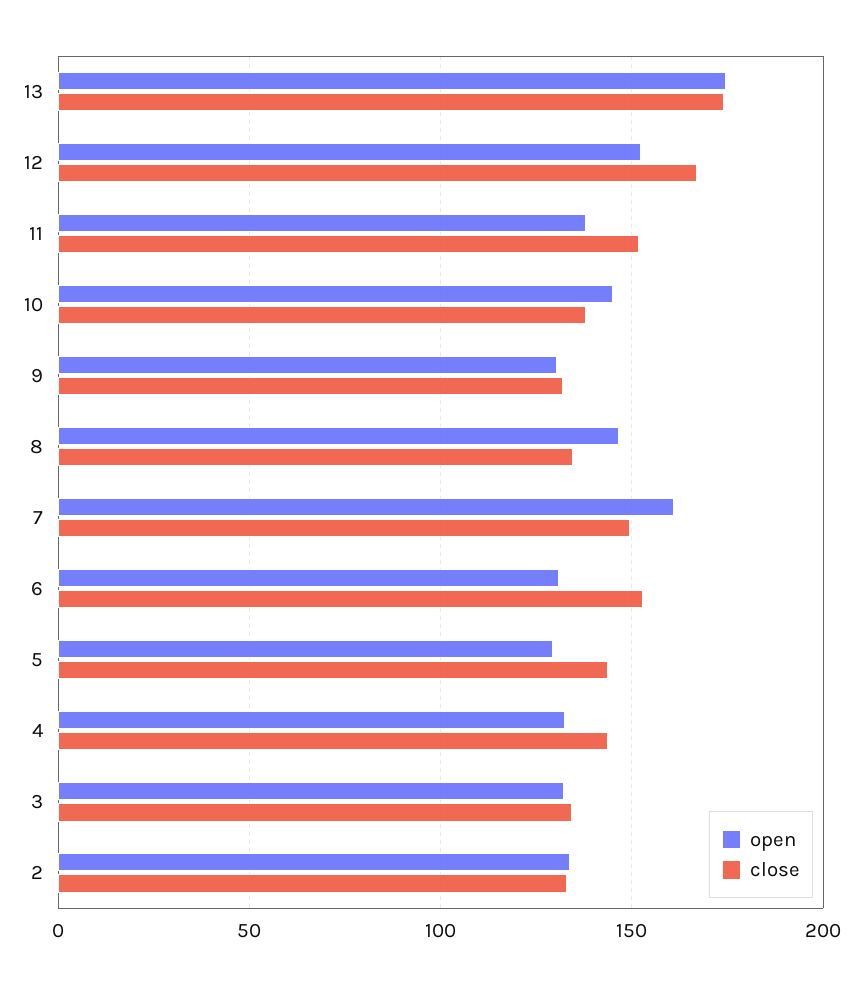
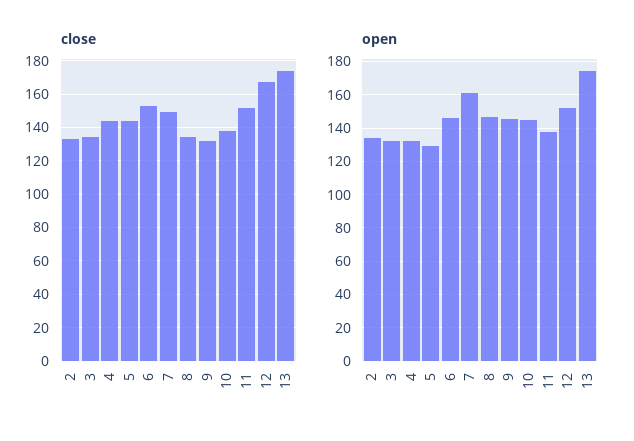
open, 9: 130 -> 145
open, 6: 130 -> 145

